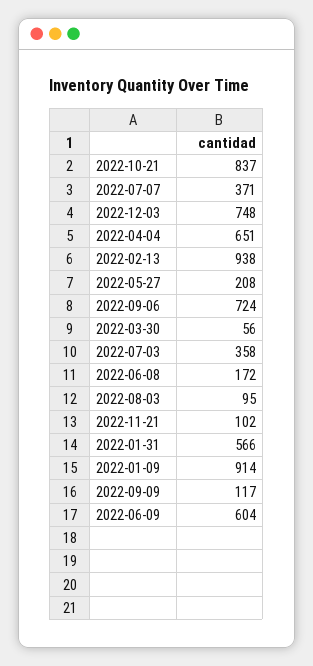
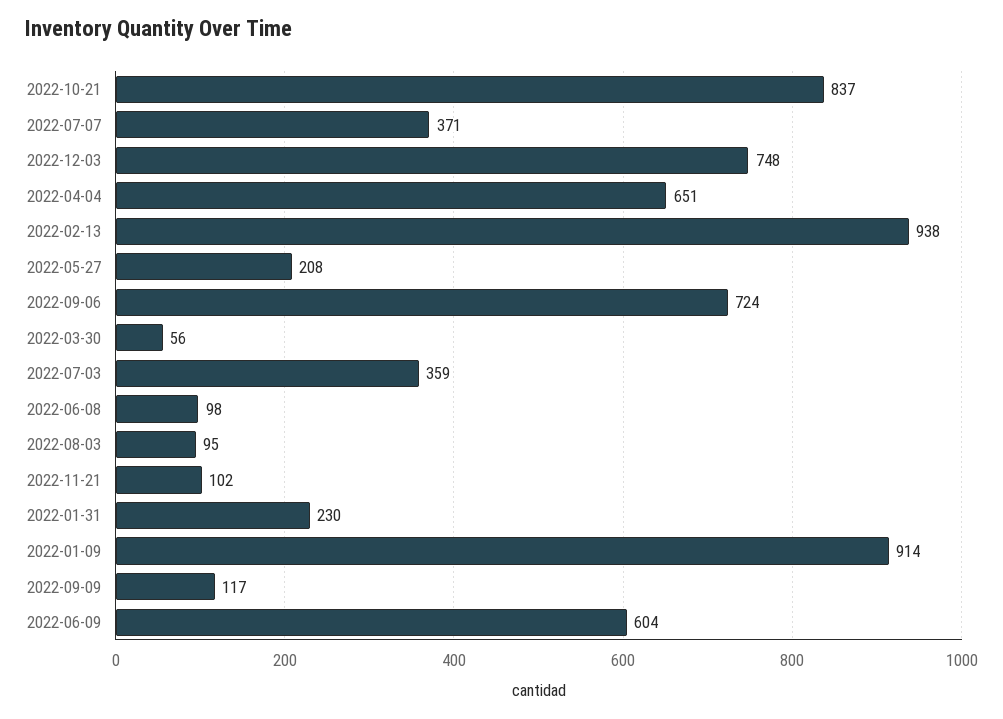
2022-07-03: 358 -> 359
2022-06-08: 172 -> 98
2022-01-31: 566 -> 230

